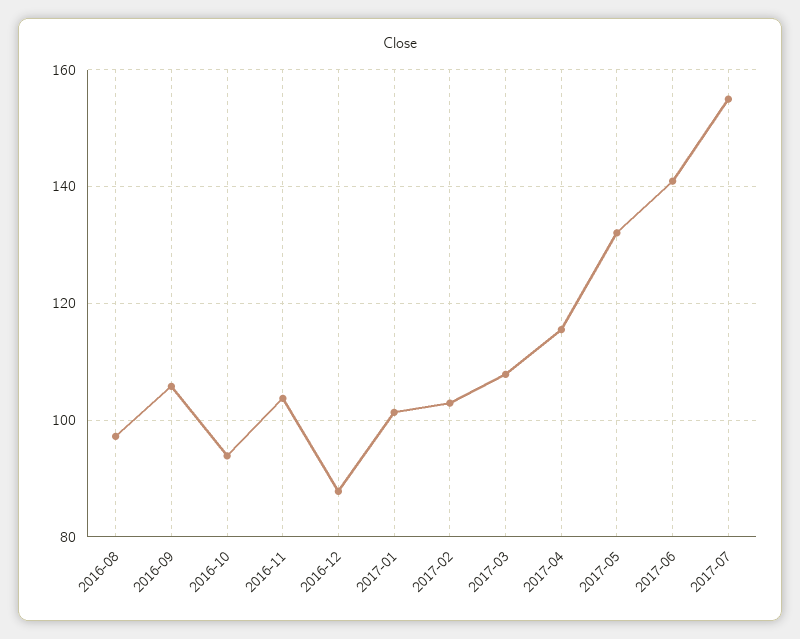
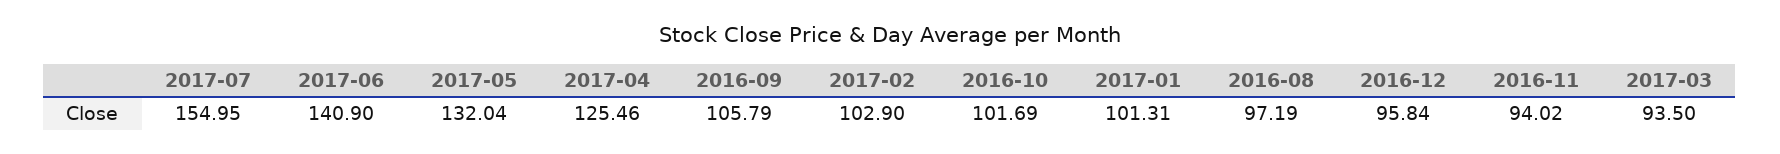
2016-10: 94 -> 101.69
2016-11: 104 -> 94.02
2016-12: 88 -> 95.84
2017-03: 108 -> 93.5
2017-04: 116 -> 125.46

